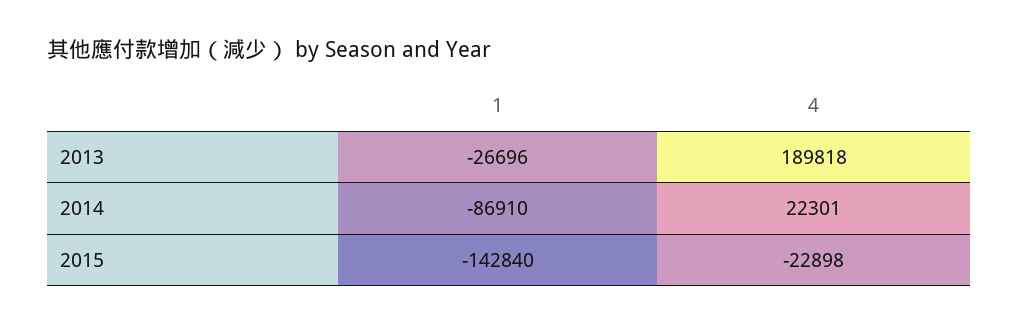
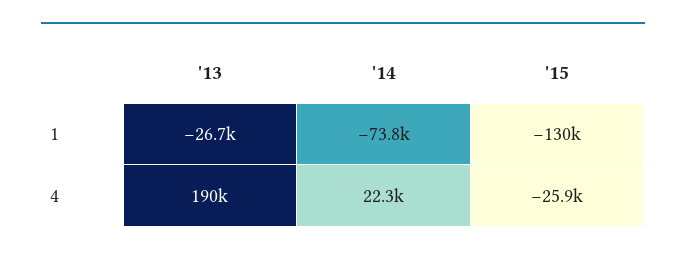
1, 2014: -86910 -> -73800
1, 2015: -142840 -> -130000
4, 2015: -22898 -> -25900

